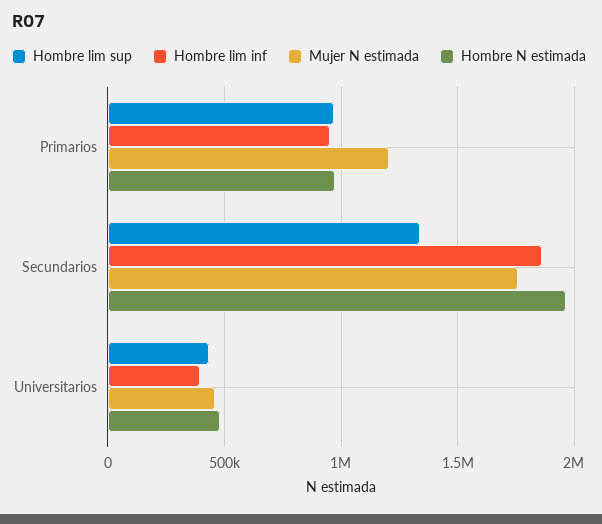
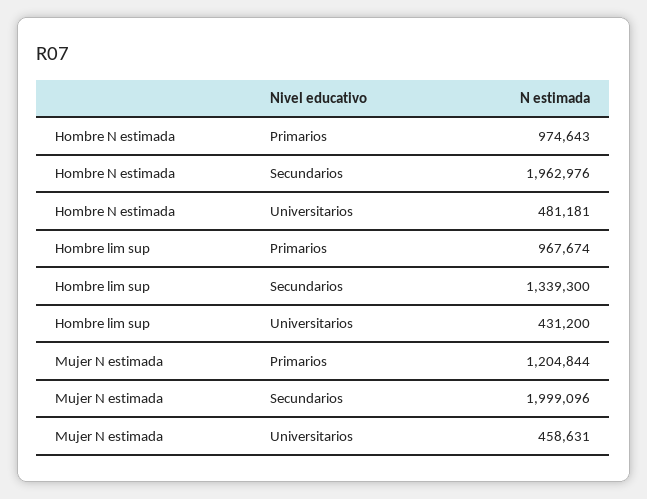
Hombre lim inf, Primarios: 950000 -> none
Hombre lim inf, Secundarios: 1850000 -> none
Mujer N estimada, Secundarios: 1750000 -> 1999096
Hombre lim inf, Universitarios: 400000 -> none

